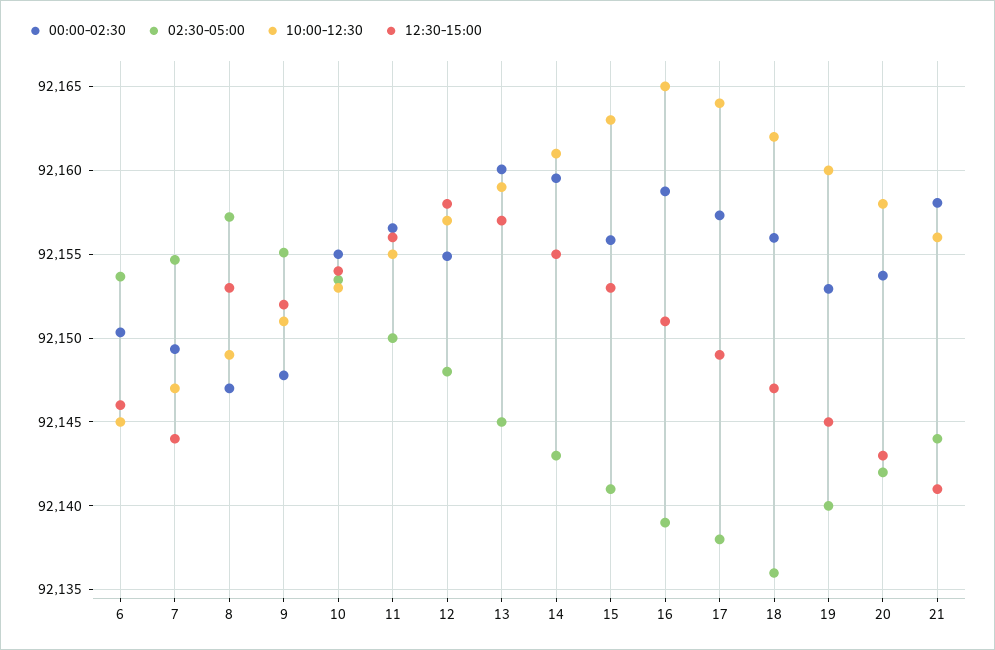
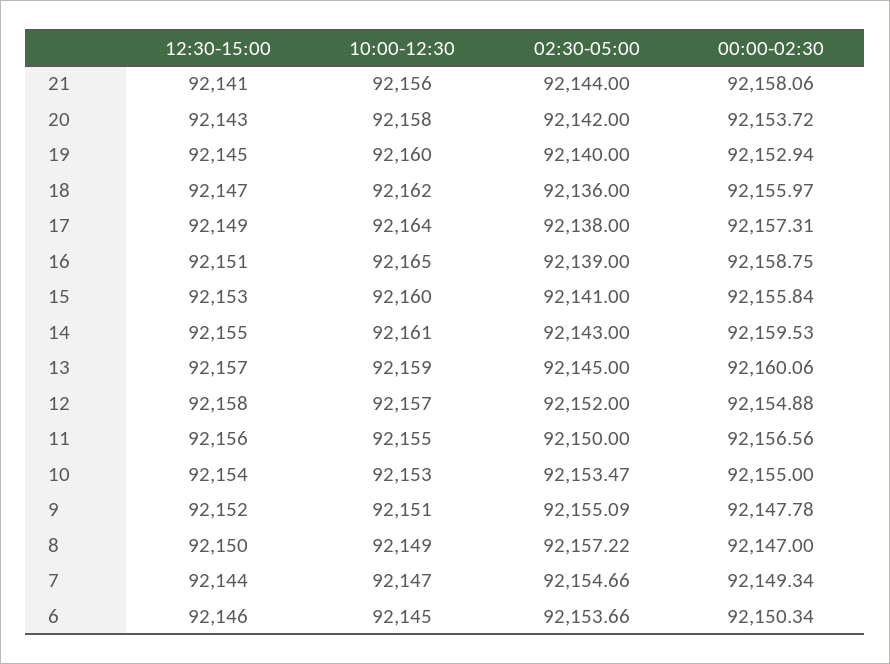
12:30-15:00, 8: 92153 -> 92150
02:30-05:00, 12: 92148 -> 92152
10:00-12:30, 15: 92163 -> 92160

